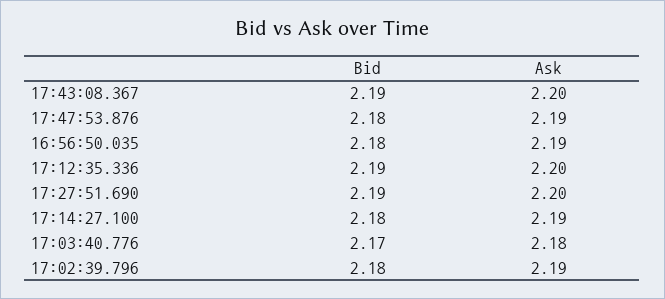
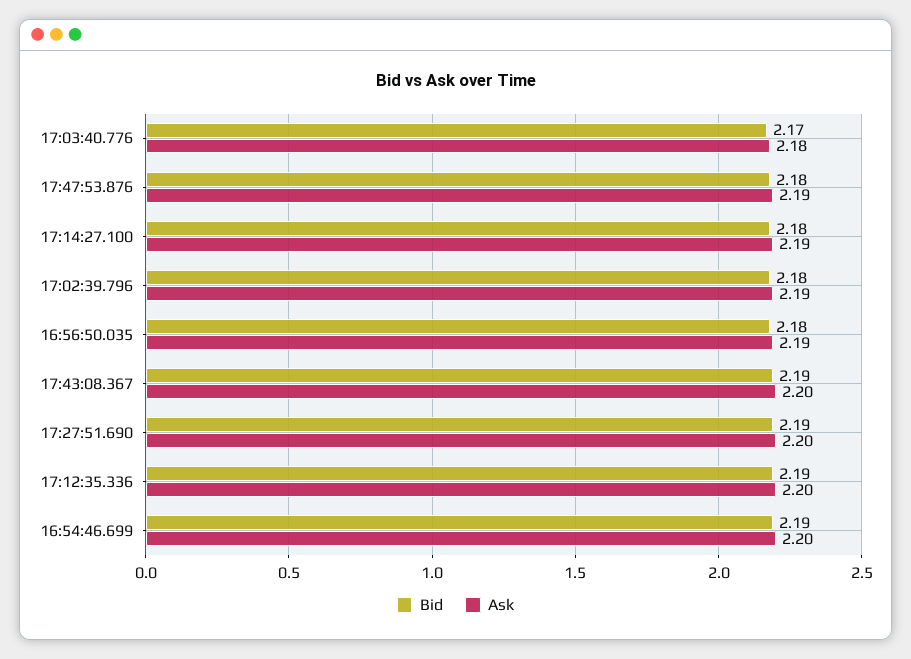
Bid, 16:54:46.699: none -> 2.19
Ask, 16:54:46.699: none -> 2.2

